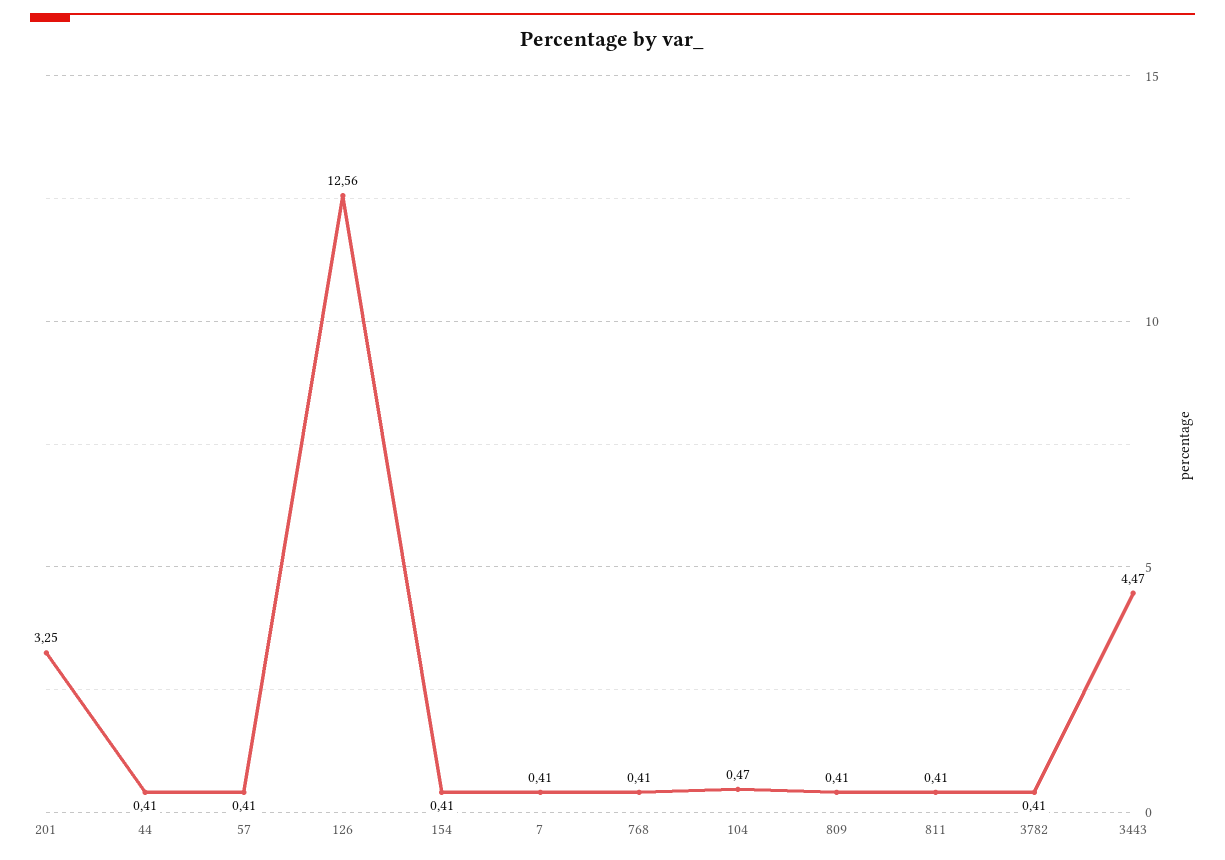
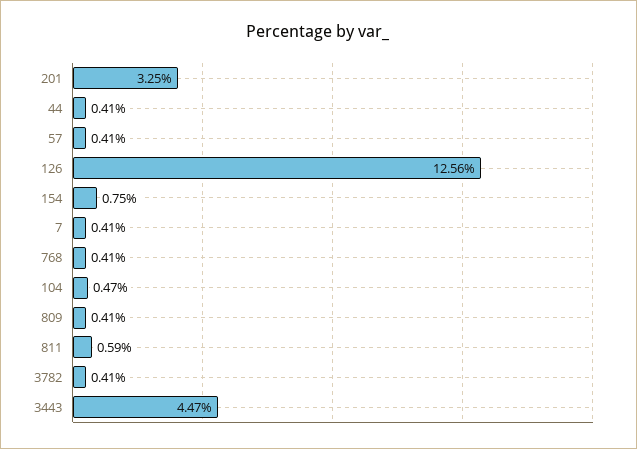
154: 0.41 -> 0.75
811: 0.41 -> 0.59

